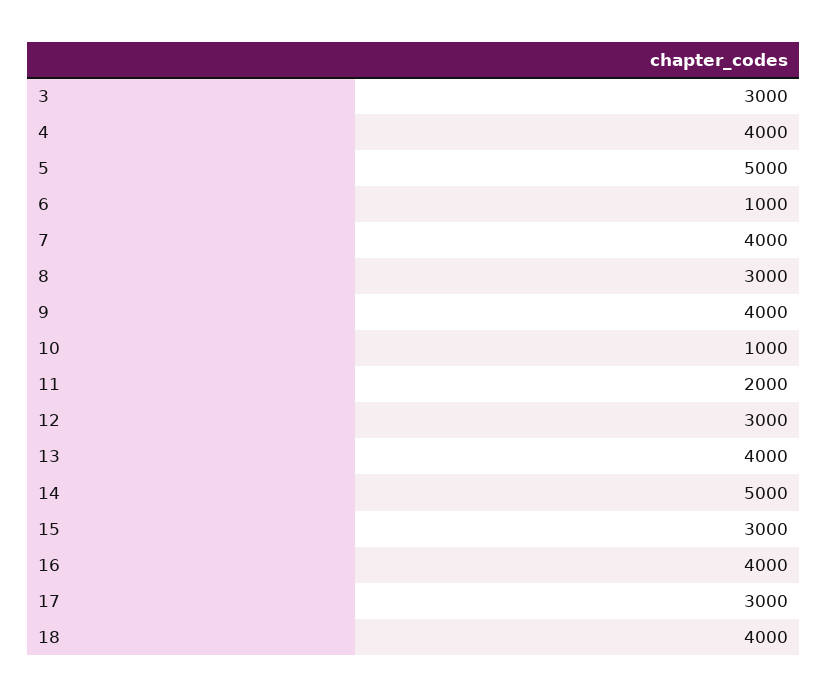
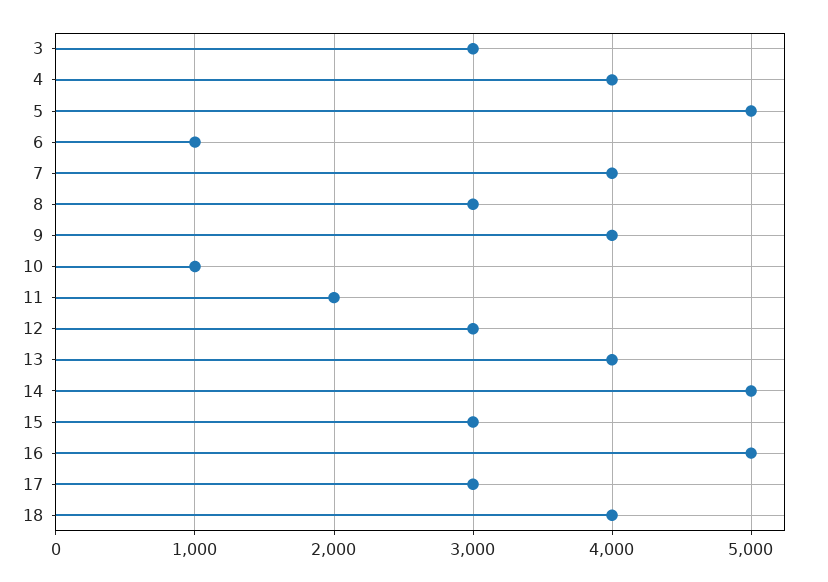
16: 4000 -> 5000

